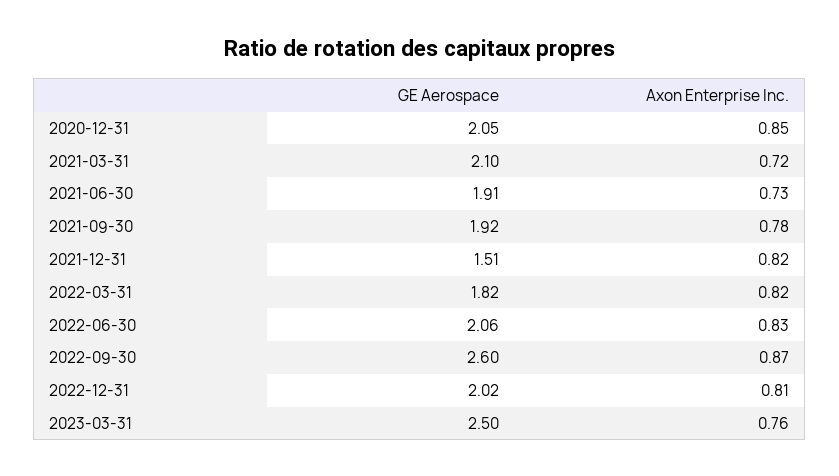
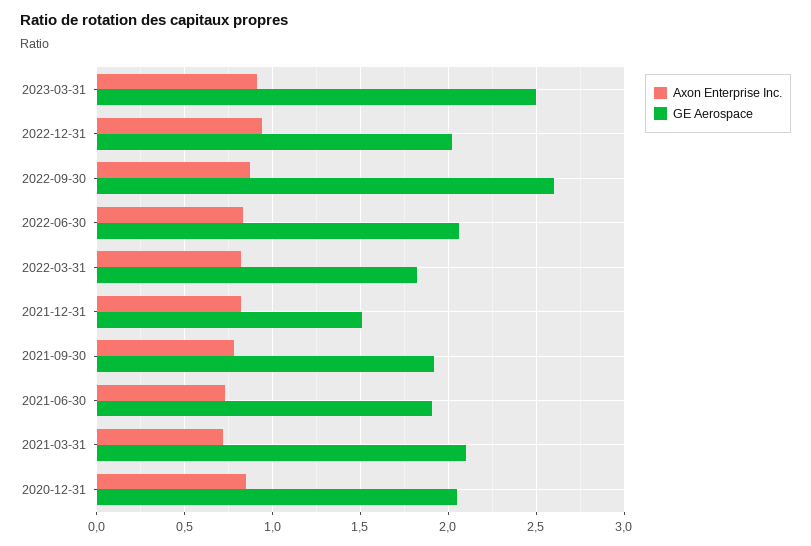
Axon Enterprise Inc., 2022-12-31: 0.81 -> 0.95
Axon Enterprise Inc., 2023-03-31: 0.76 -> 0.9

